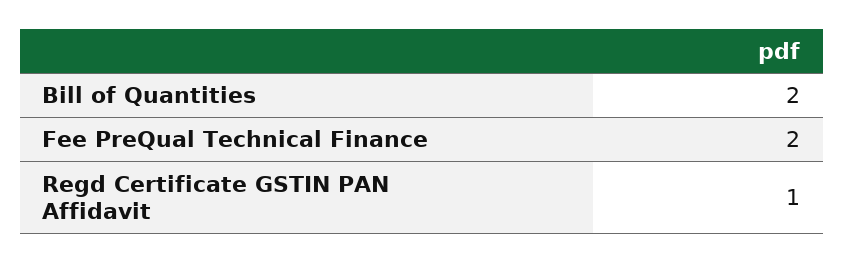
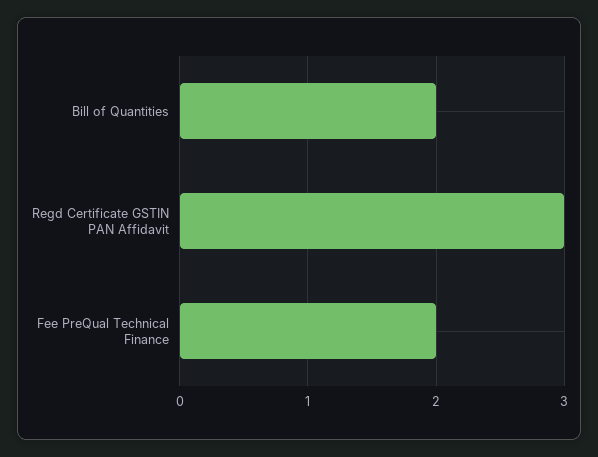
Regd Certificate GSTIN PAN Affidavit: 1 -> 3

